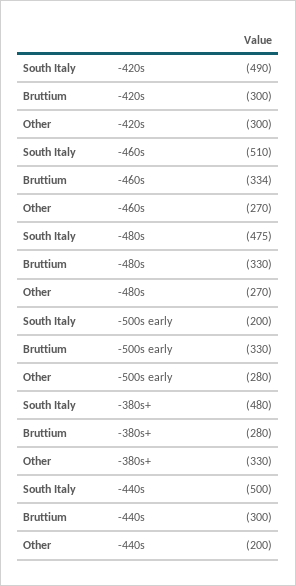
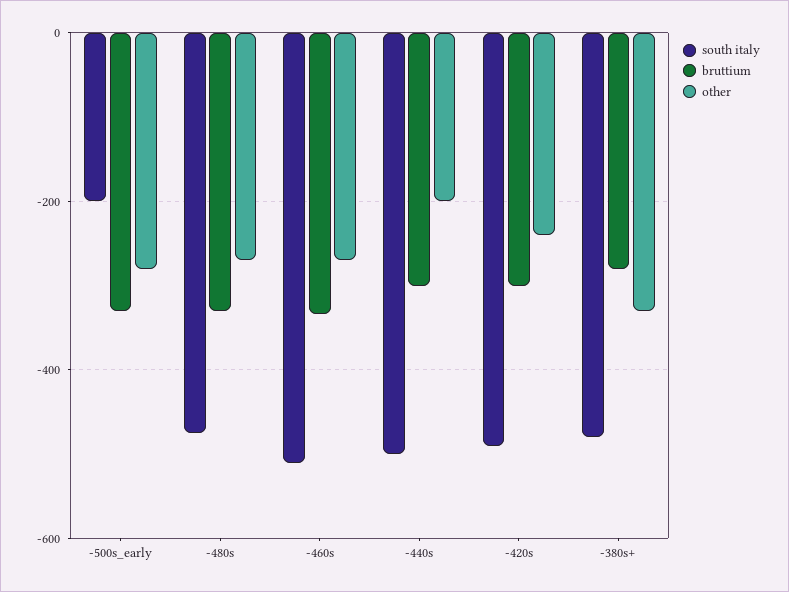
Other, -420s: -300 -> -240

